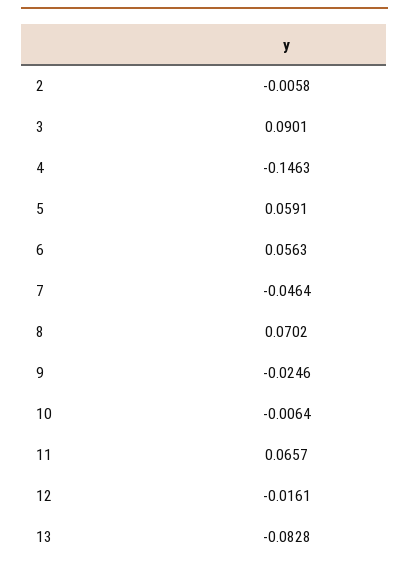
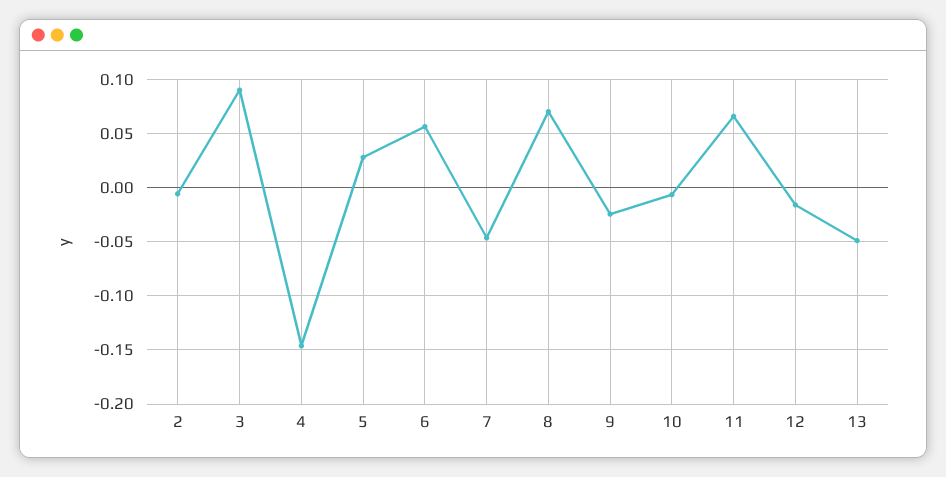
5: 0.0591 -> 0.03
13: -0.0828 -> -0.05

